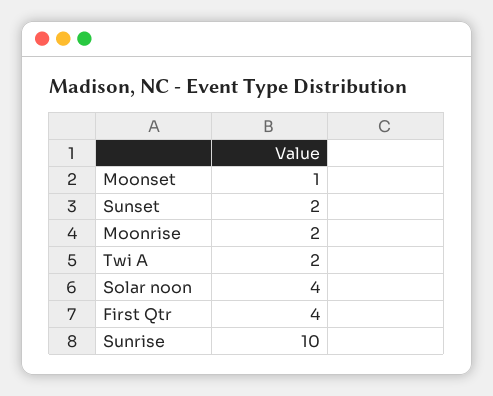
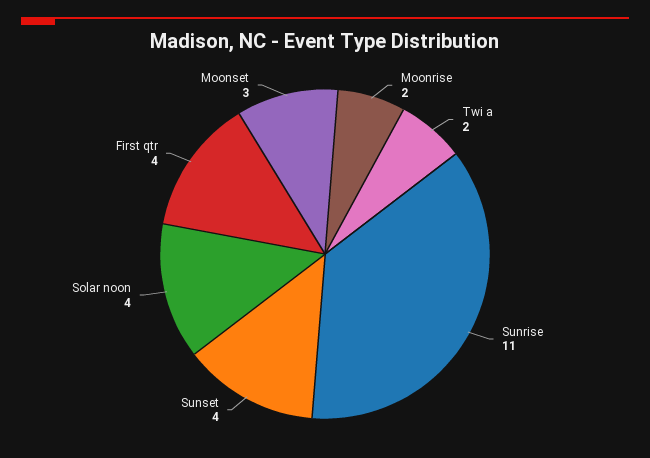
Moonset: 1 -> 3
Sunset: 2 -> 4
Sunrise: 10 -> 11

